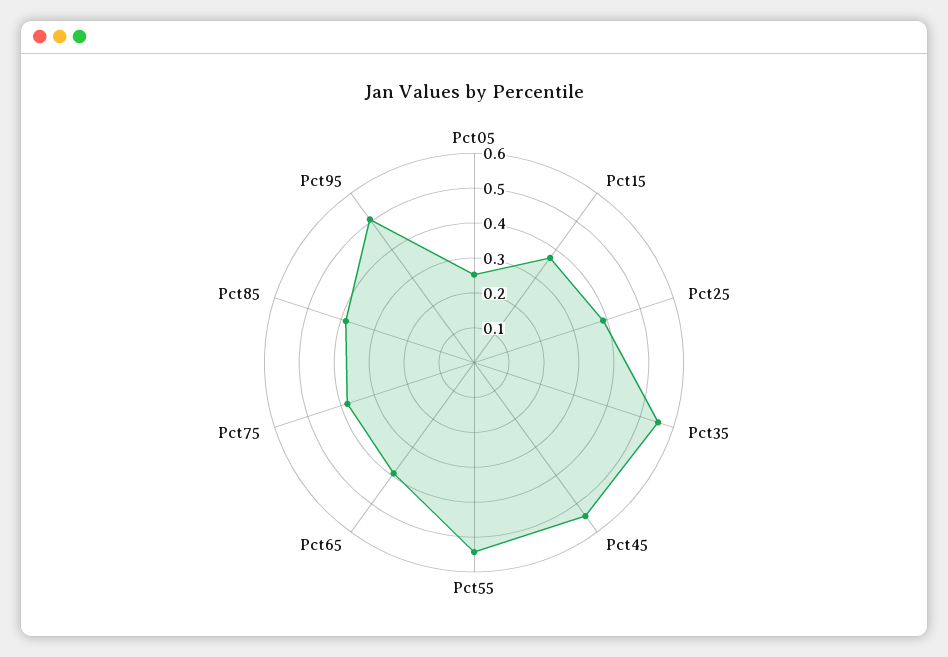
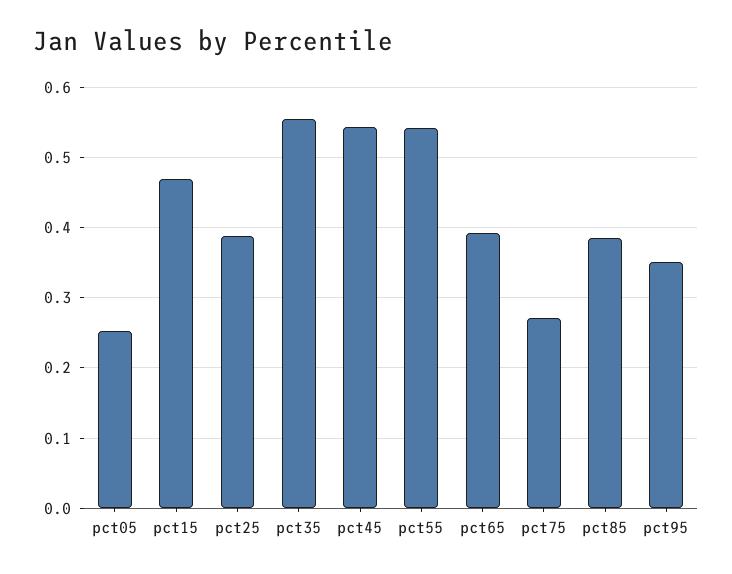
Pct15: 0.375 -> 0.47
Pct75: 0.375 -> 0.27
Pct95: 0.5 -> 0.35

